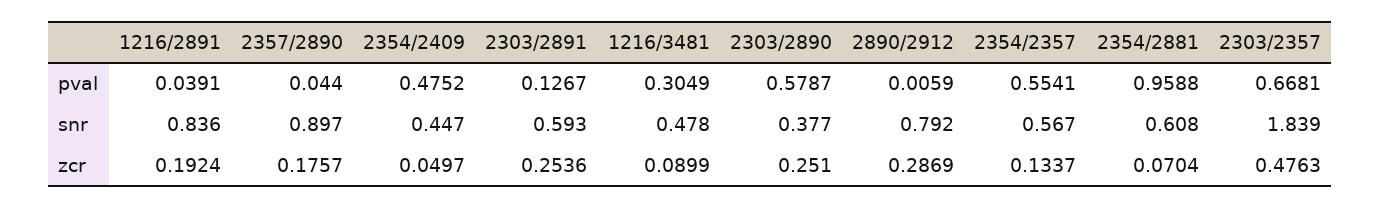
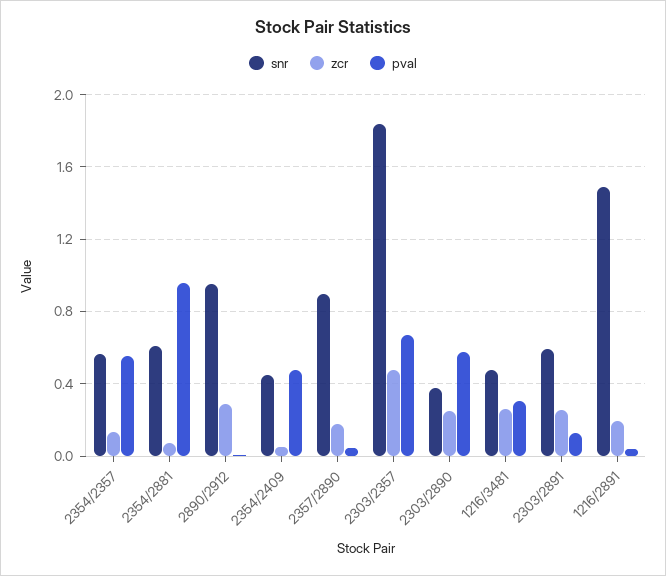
snr, 1216/2891: 0.836 -> 1.5
snr, 2890/2912: 0.792 -> 0.95
zcr, 1216/3481: 0.0899 -> 0.25

